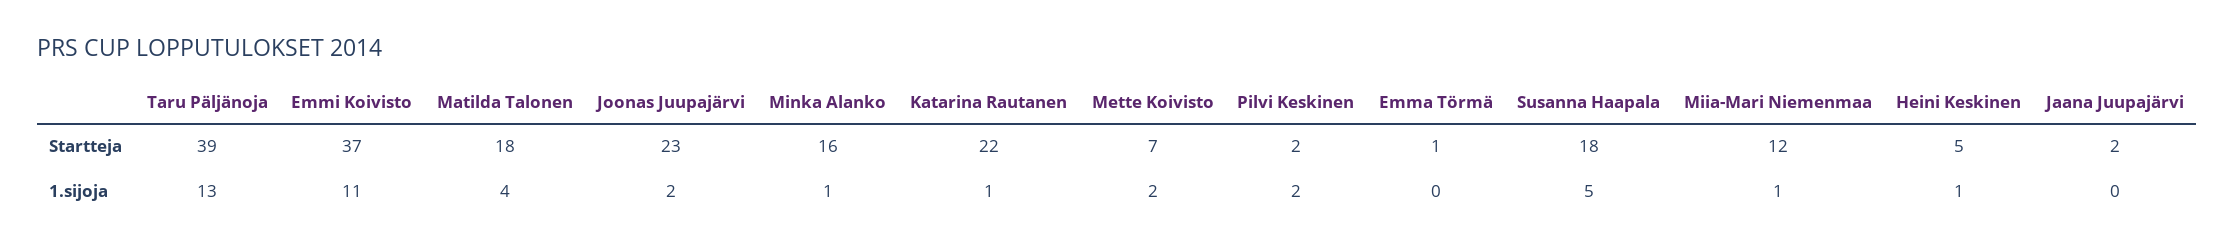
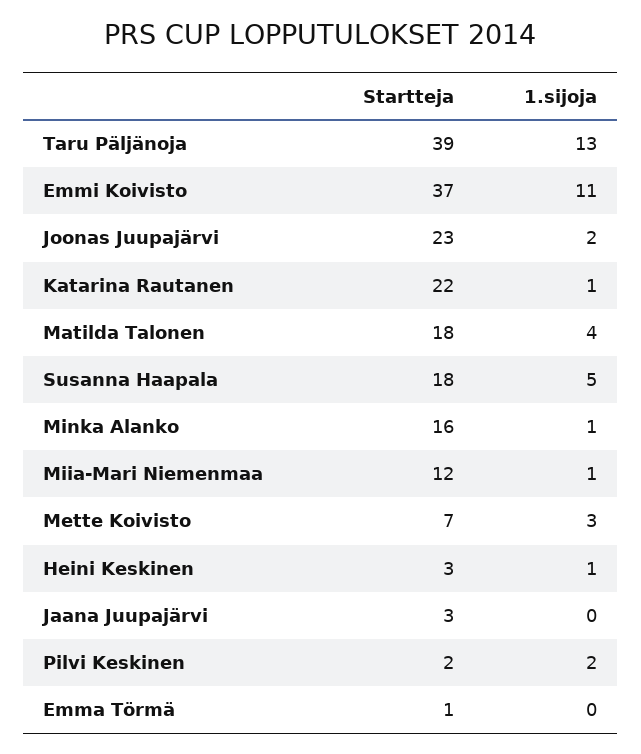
Heini Keskinen, Startteja: 5 -> 3
Jaana Juupajärvi, Startteja: 2 -> 3
Mette Koivisto, 1.sijoja: 2 -> 3

